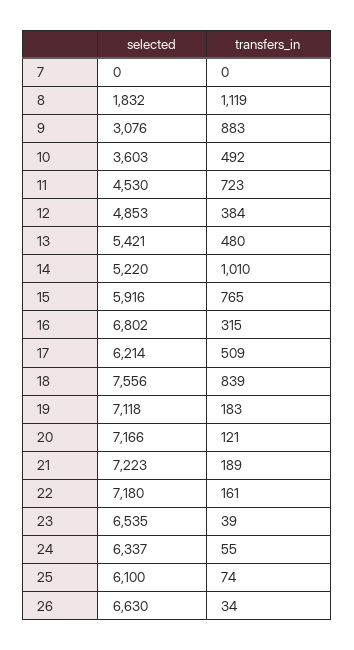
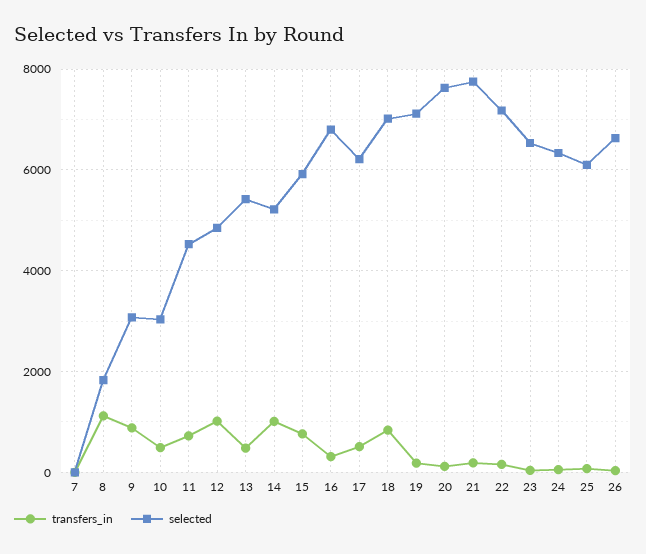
selected, 10: 3603 -> 3000
transfers_in, 12: 384 -> 1000
selected, 18: 7556 -> 7000
selected, 20: 7166 -> 7600
selected, 21: 7223 -> 7800

